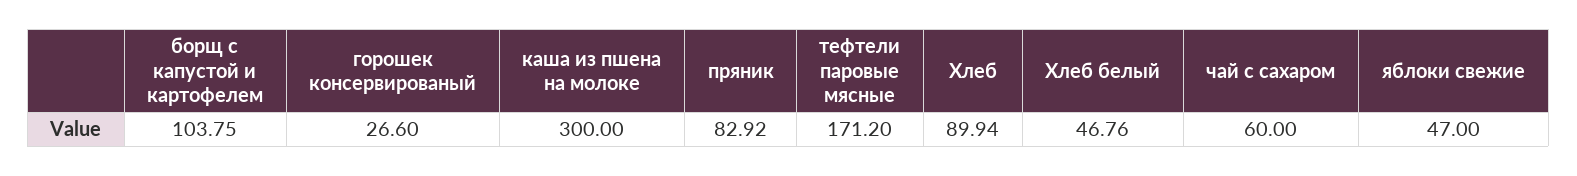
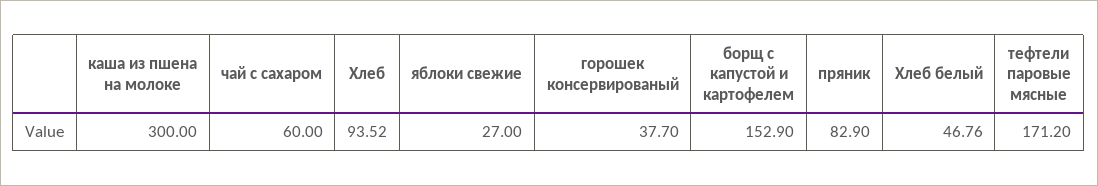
борщ с капустой и картофелем: 103.75 -> 152.9
горошек консервированый: 26.6 -> 37.7
пряник: 82.92 -> 82.9
Хлеб: 89.94 -> 93.52
яблоки свежие: 47 -> 27

